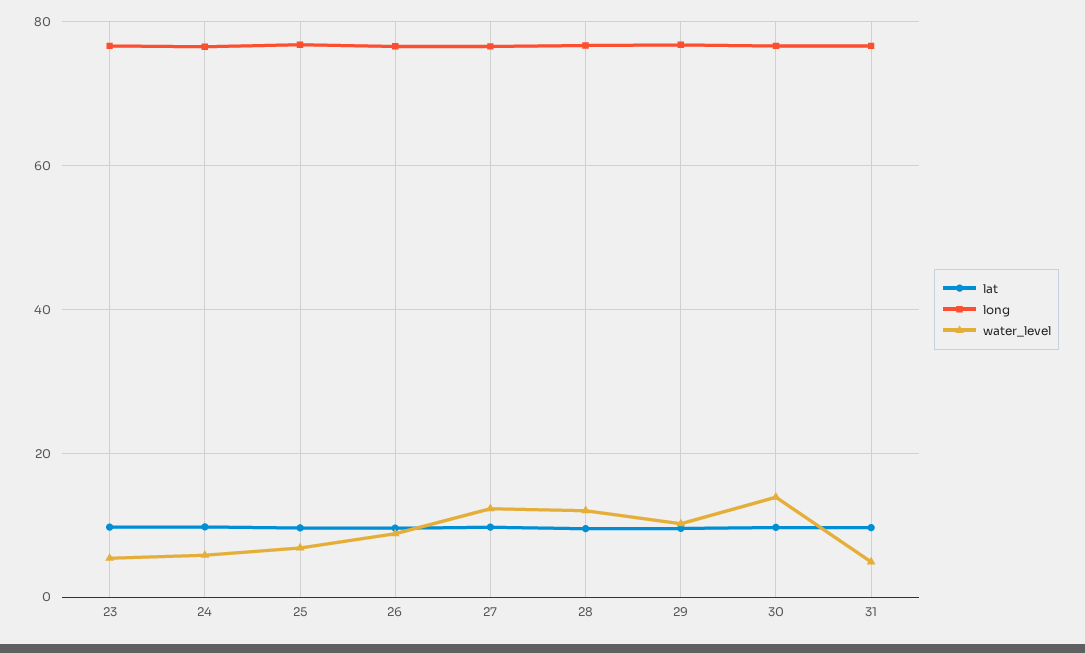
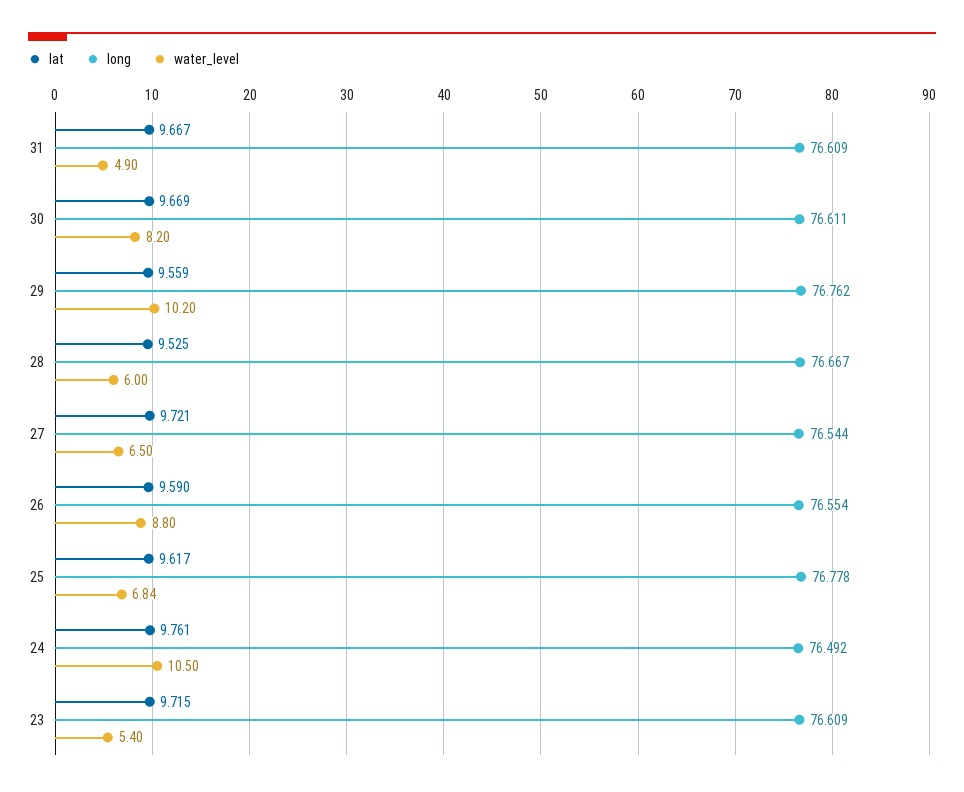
water_level, 24: 6 -> 10.5
water_level, 27: 12 -> 6.5
water_level, 28: 12 -> 6
water_level, 30: 14 -> 8.2

